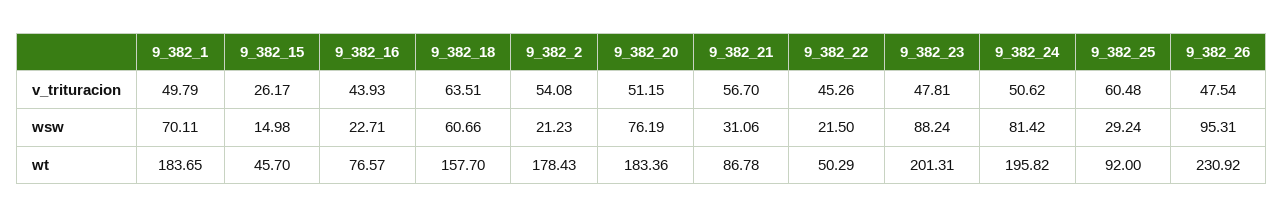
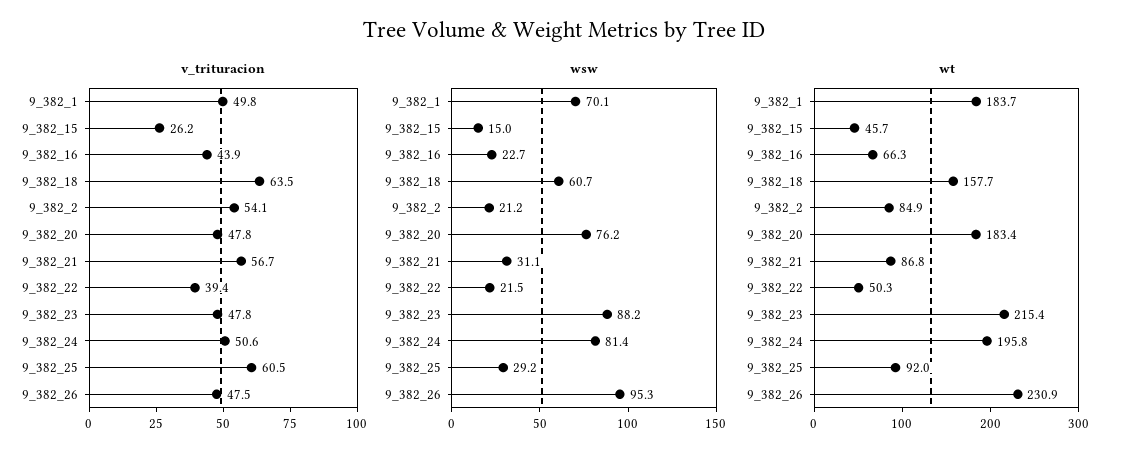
v_trituracion, 9_382_20: 51.15 -> 47.8
v_trituracion, 9_382_22: 45.26 -> 39.4
wt, 9_382_16: 76.57 -> 66.3
wt, 9_382_2: 178.43 -> 84.9
wt, 9_382_23: 201.31 -> 215.4

